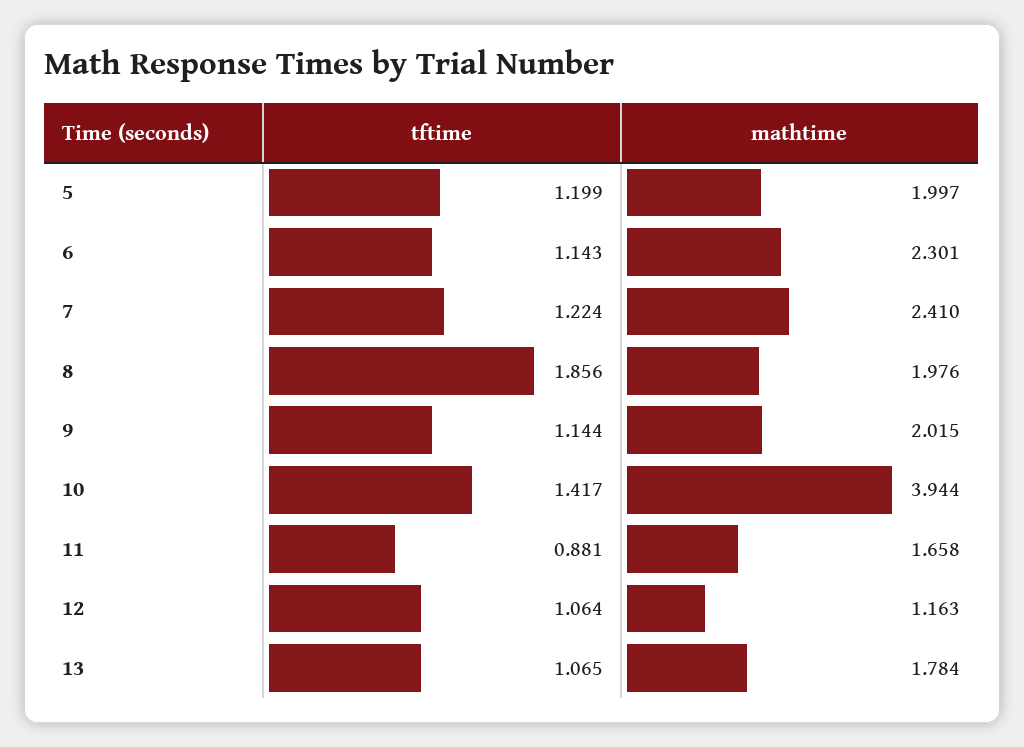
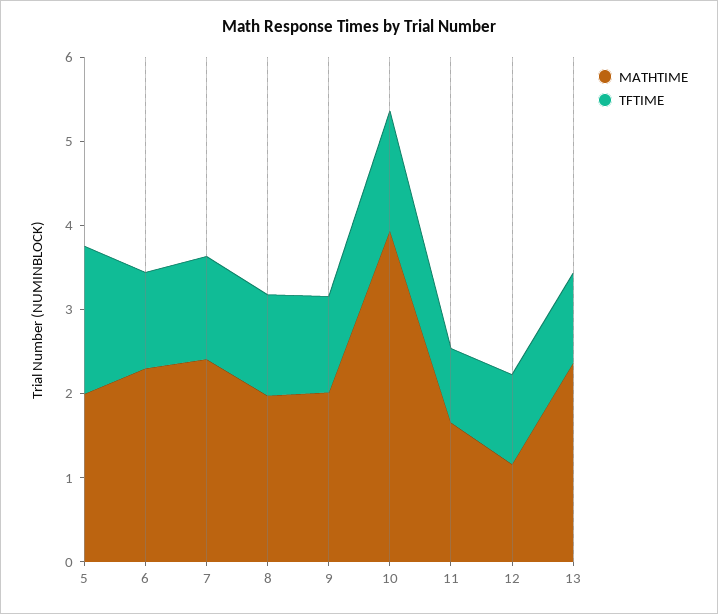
tftime, 5: 1.199 -> 1.8
tftime, 8: 1.856 -> 1.2
mathtime, 13: 1.784 -> 2.4

